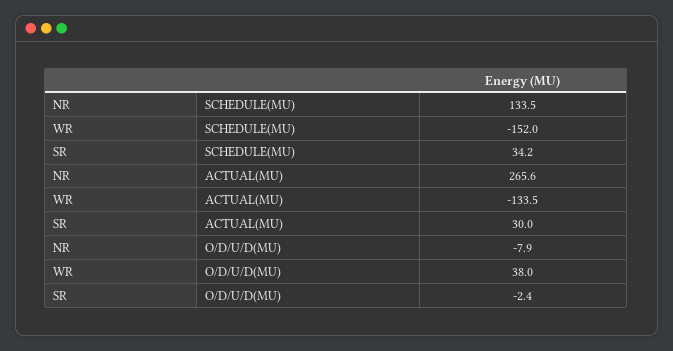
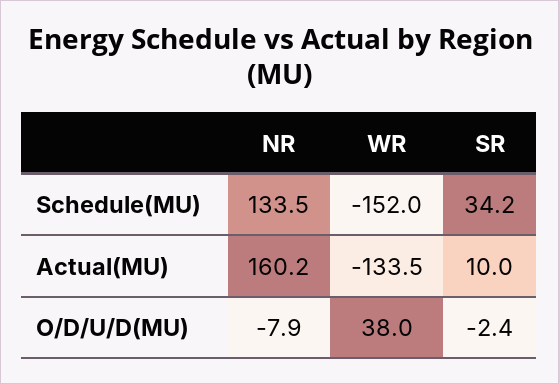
NR, ACTUAL(MU): 265.6 -> 160.2
SR, ACTUAL(MU): 30 -> 10

